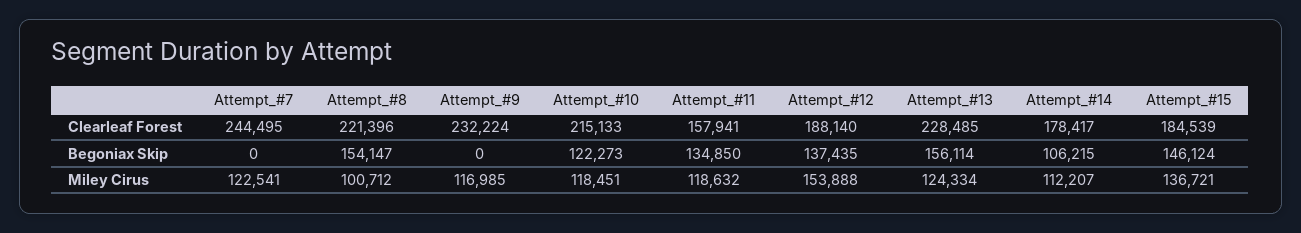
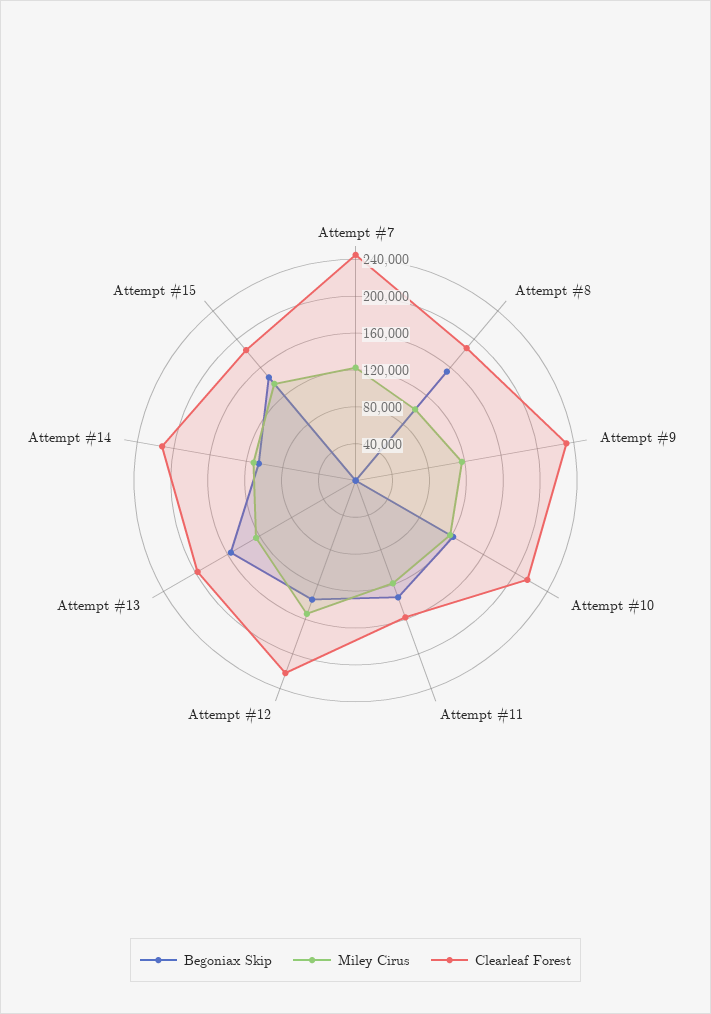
Clearleaf Forest, Attempt_#8: 221396 -> 190000
Clearleaf Forest, Attempt_#12: 188140 -> 220000
Clearleaf Forest, Attempt_#13: 228485 -> 200000
Clearleaf Forest, Attempt_#14: 178417 -> 210000

